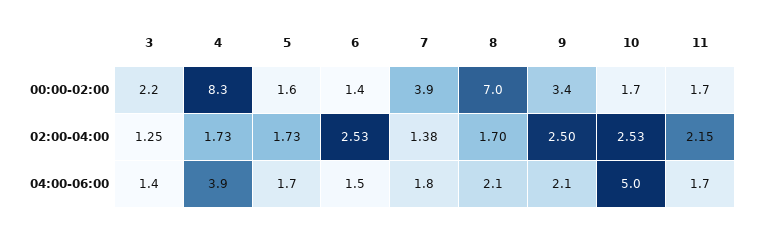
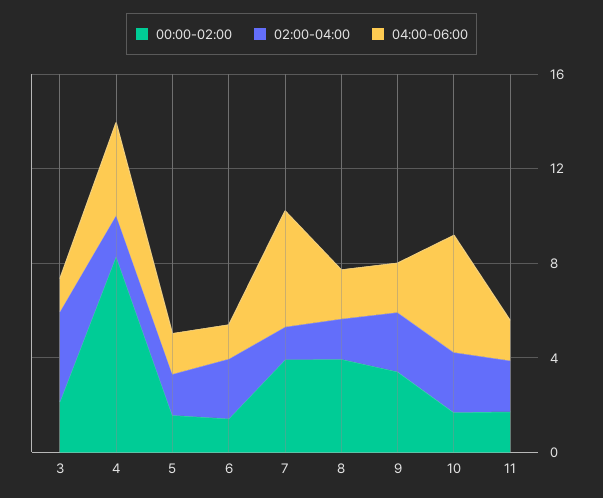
00:00-02:00, 8: 7 -> 4
02:00-04:00, 3: 1.25 -> 4
04:00-06:00, 7: 1.8 -> 5

